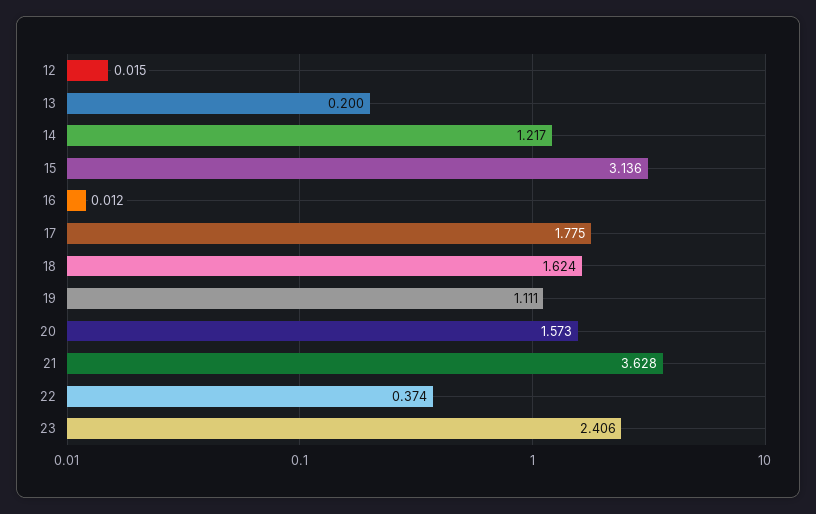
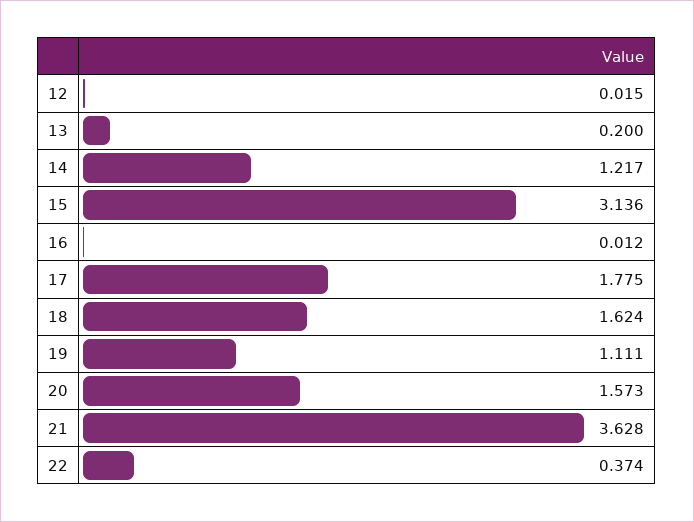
23: 2.406 -> none

